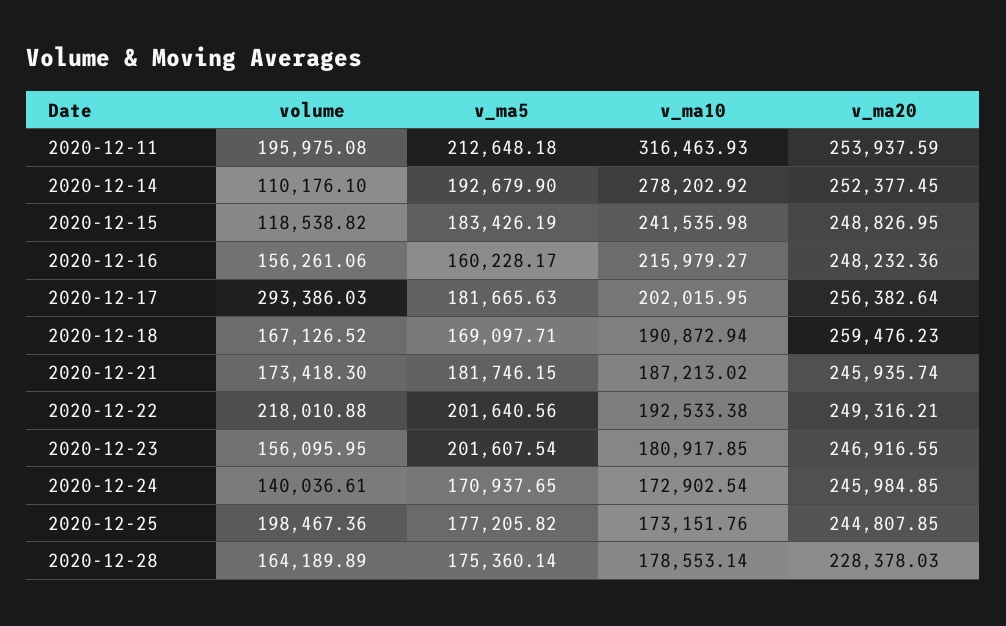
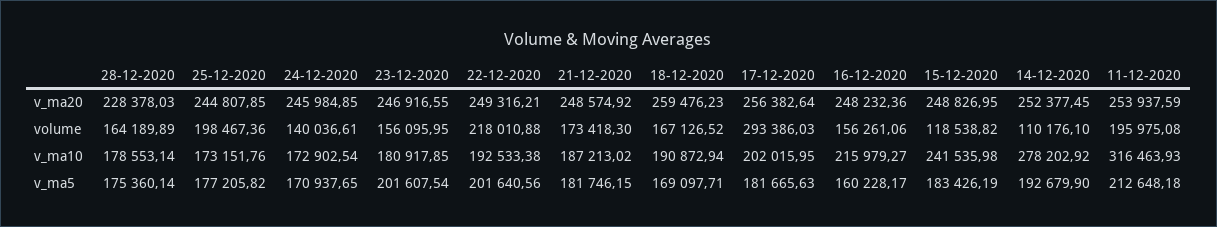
v_ma20, 2020-12-21: 245935.74 -> 248574.92

